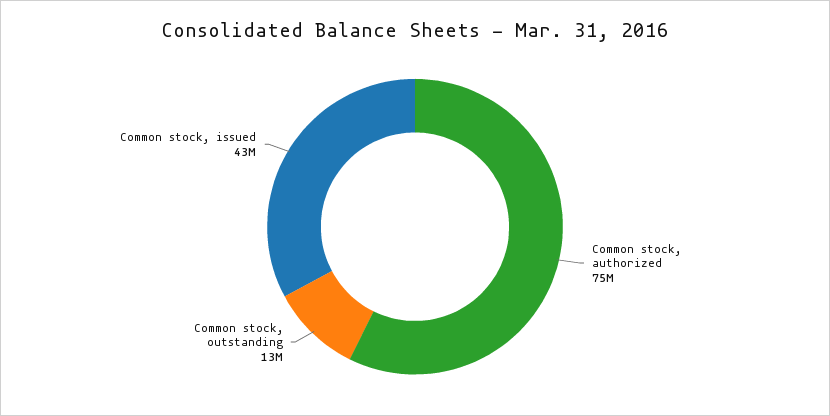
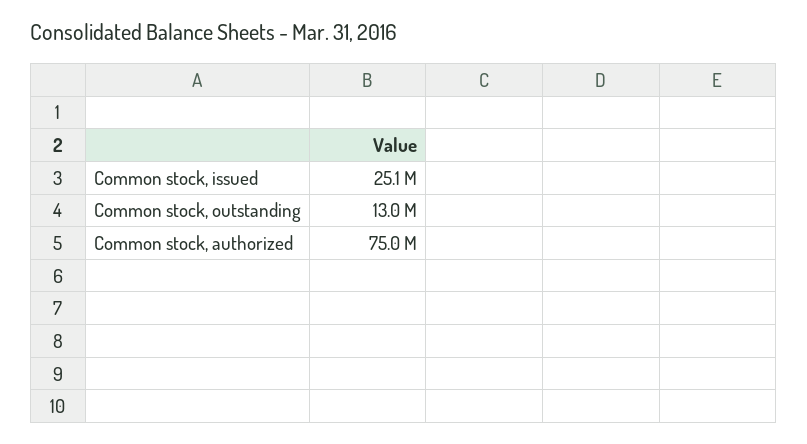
Common stock, issued: 43000000 -> 25100000

